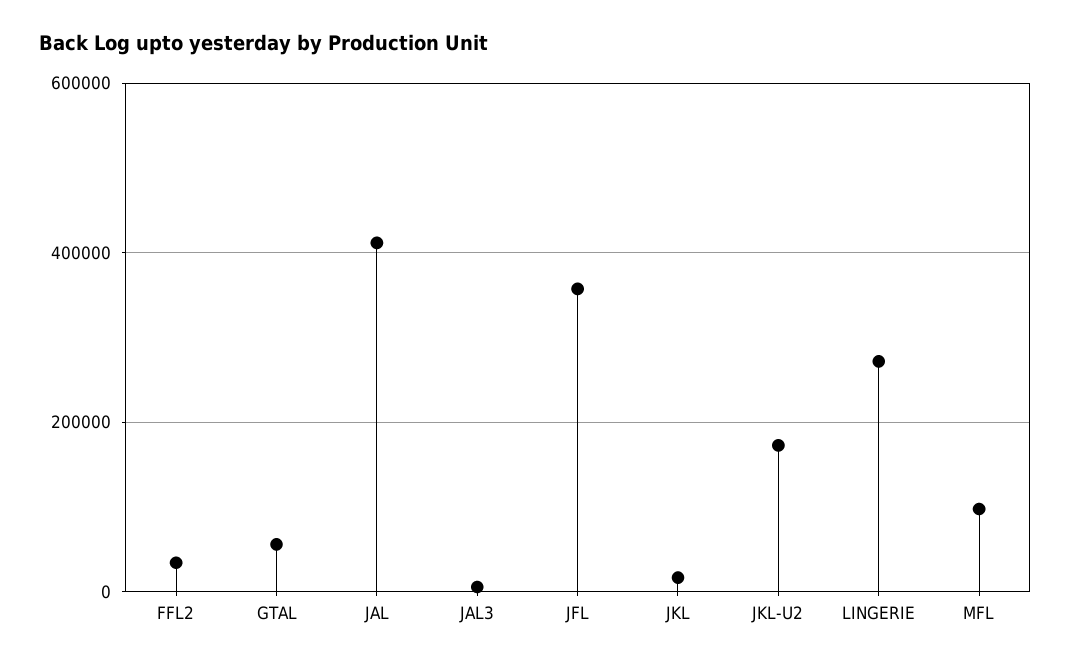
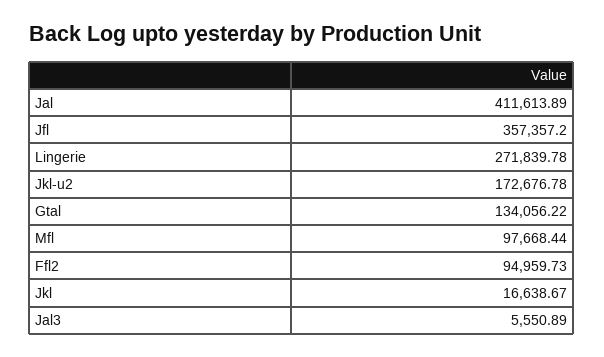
FFL2: 40000 -> 94959.73
GTAL: 60000 -> 134056.22

